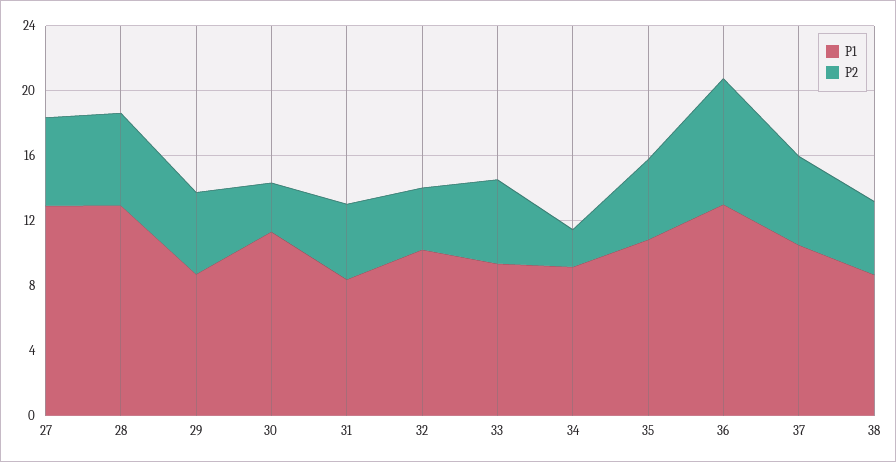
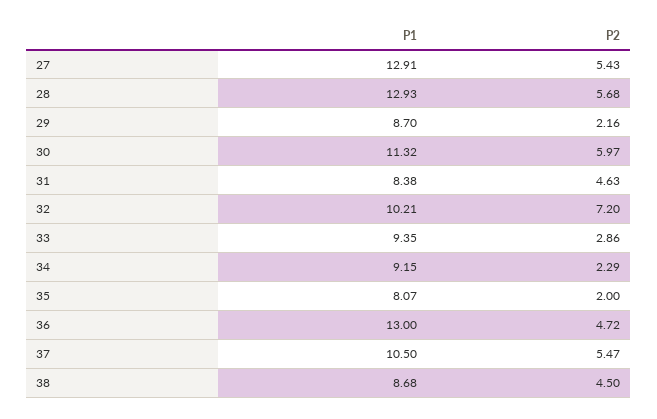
P2, 29: 5 -> 2.16
P2, 30: 3 -> 5.97
P2, 32: 4 -> 7.2
P2, 33: 5 -> 2.86
P1, 35: 11 -> 8.07
P2, 35: 5 -> 2
P2, 36: 8 -> 4.72

